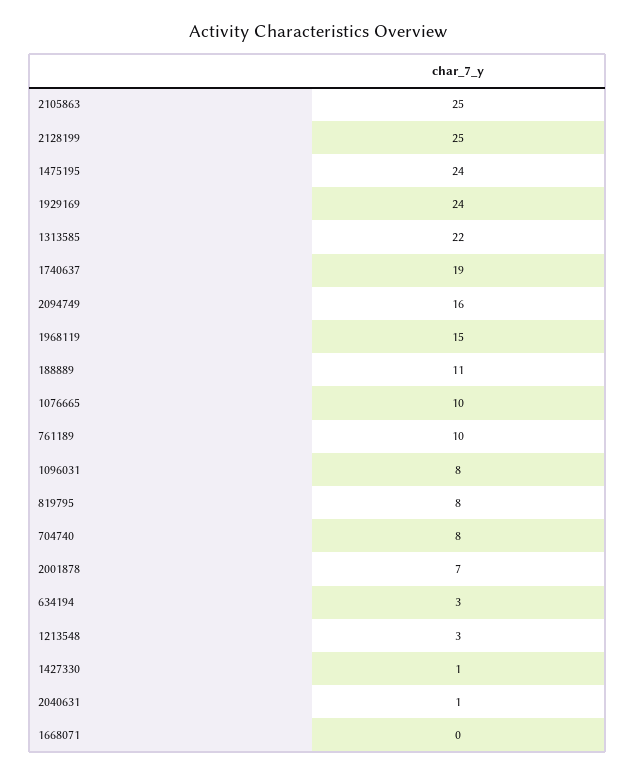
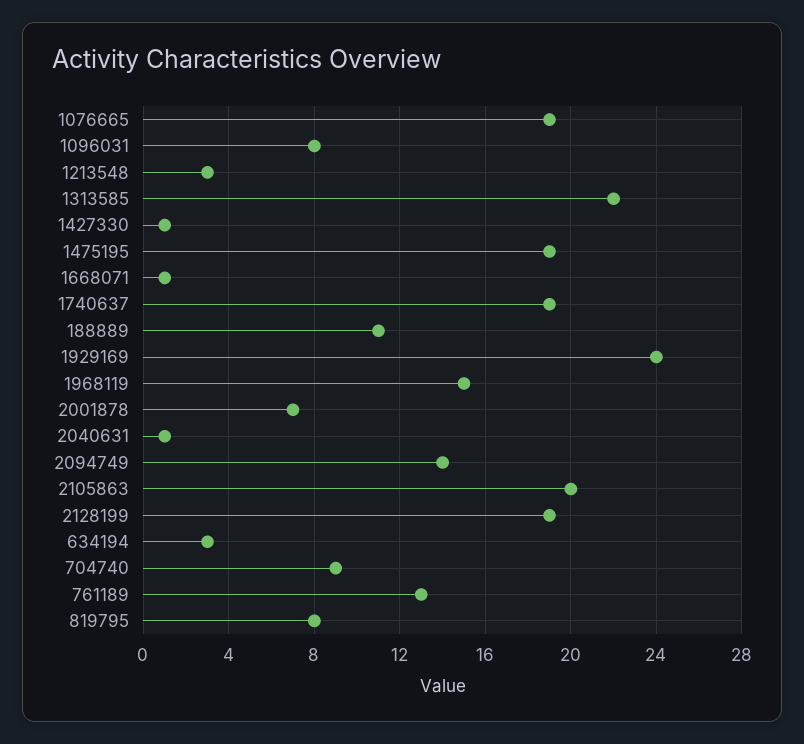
2105863: 25 -> 20
2128199: 25 -> 19
1475195: 24 -> 19
2094749: 16 -> 14
1076665: 10 -> 19
761189: 10 -> 13
704740: 8 -> 9
1668071: 0 -> 1

